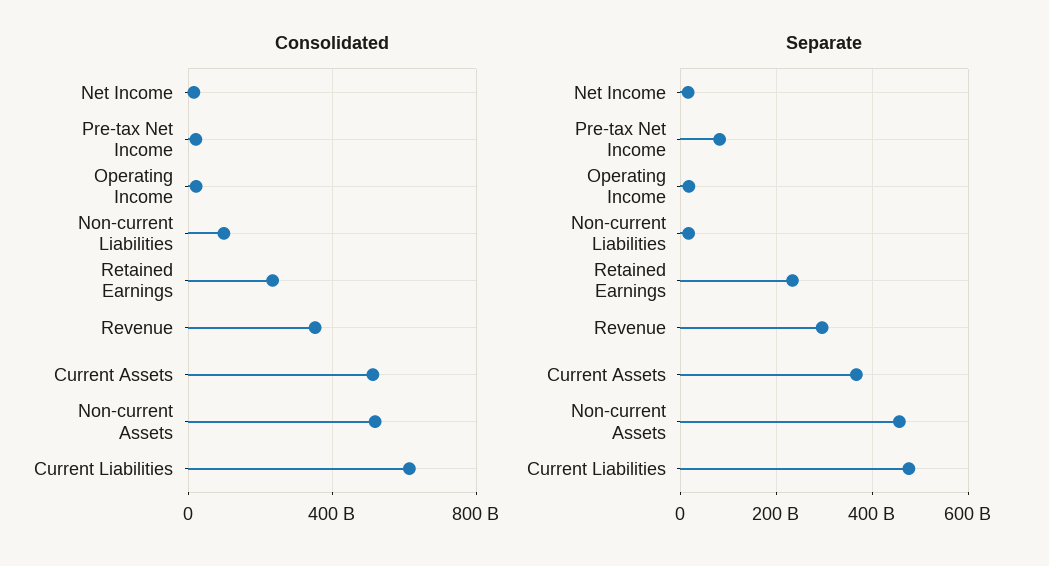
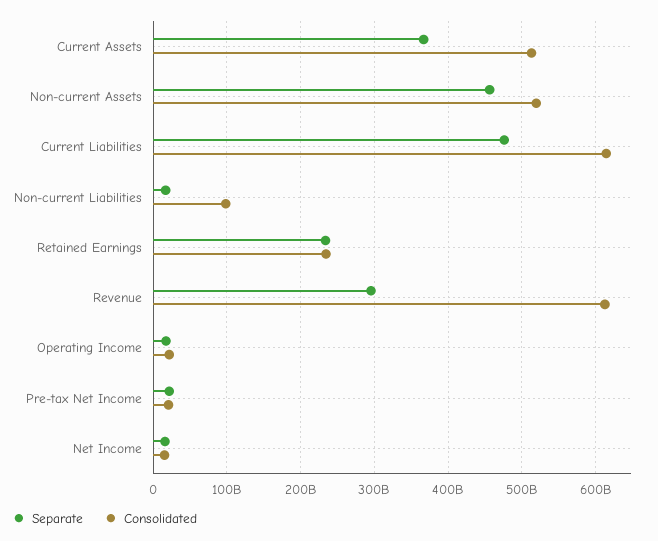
Consolidated, Revenue: 350000000000 -> 610000000000
Separate, Pre-tax Net Income: 80000000000 -> 20000000000

